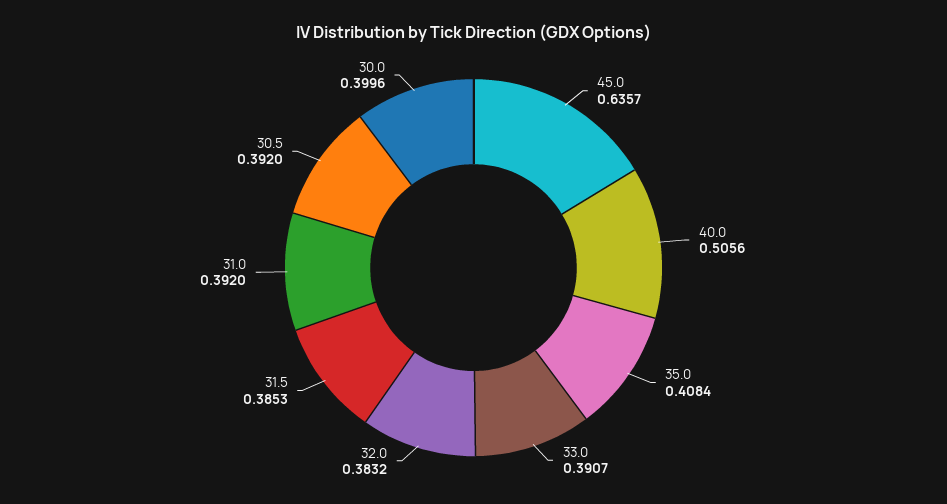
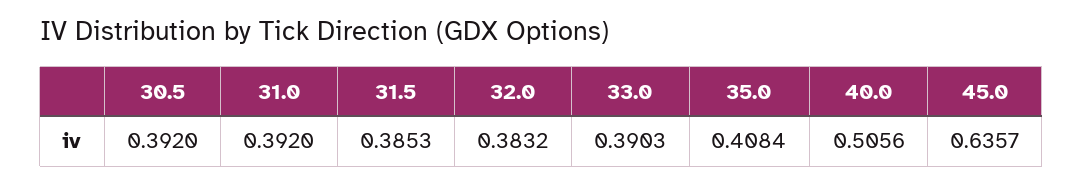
33.0: 0.3907 -> 0.3903
30.0: 0.3996 -> none

